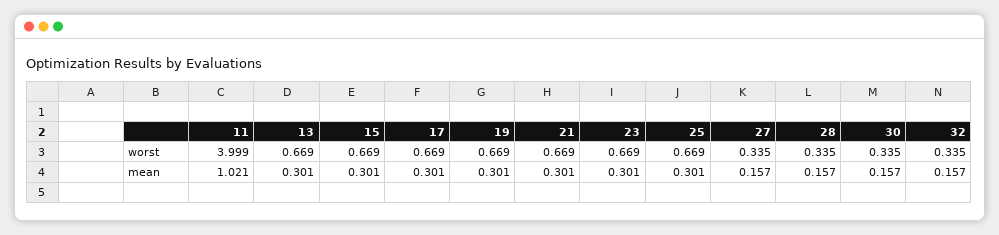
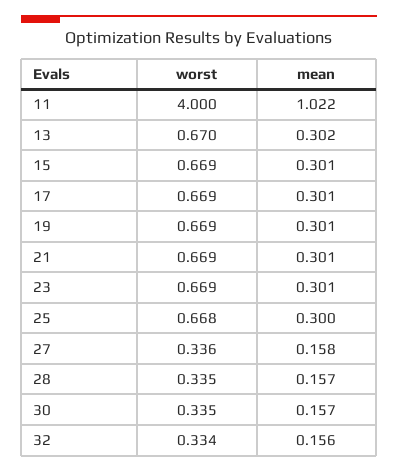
11, worst: 3.999 -> 4
13, worst: 0.669 -> 0.67
25, worst: 0.669 -> 0.668
27, worst: 0.335 -> 0.336
32, worst: 0.335 -> 0.334
11, mean: 1.021 -> 1.022
13, mean: 0.301 -> 0.302
25, mean: 0.301 -> 0.3
27, mean: 0.157 -> 0.158
32, mean: 0.157 -> 0.156

